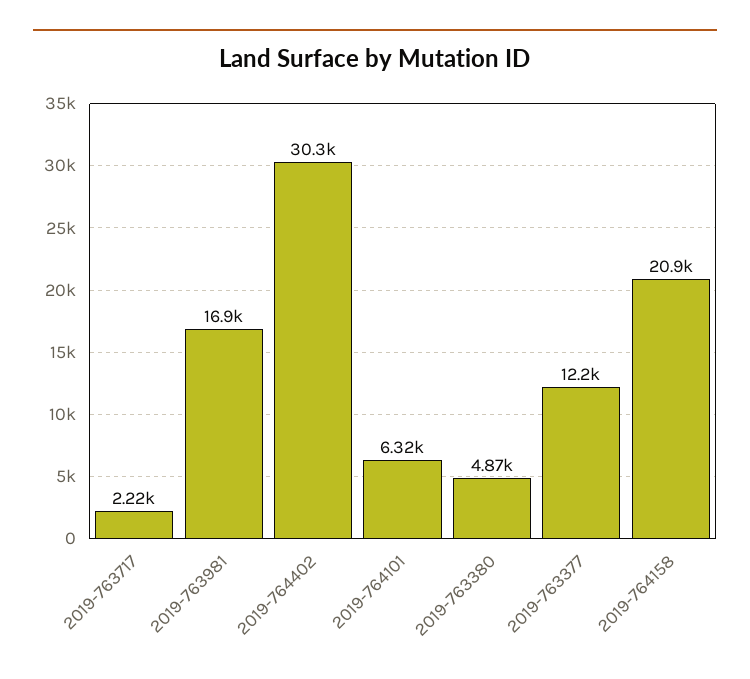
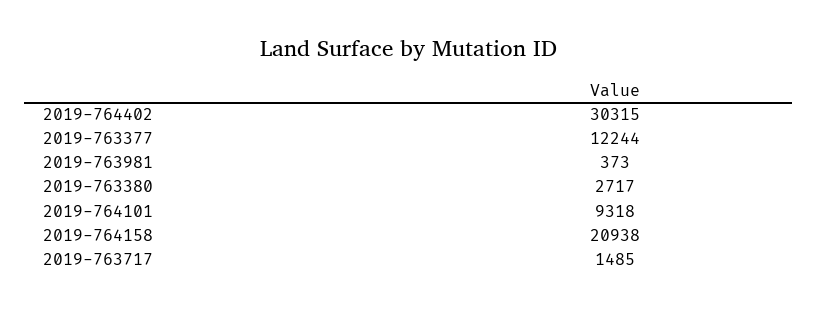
2019-763717: 2220 -> 1485
2019-763981: 16900 -> 373
2019-764101: 6320 -> 9318
2019-763380: 4870 -> 2717

